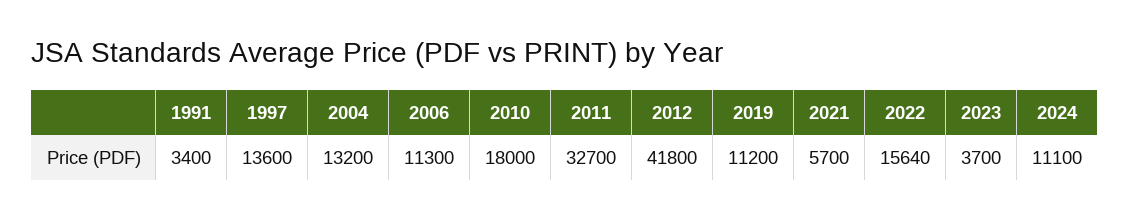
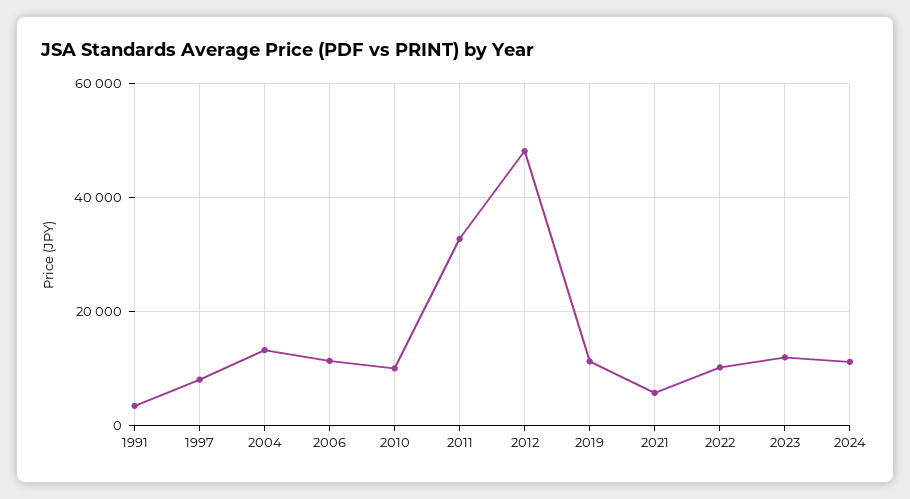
1997: 13600 -> 8000
2010: 18000 -> 10000
2012: 41800 -> 48000
2022: 15640 -> 10000
2023: 3700 -> 12000

